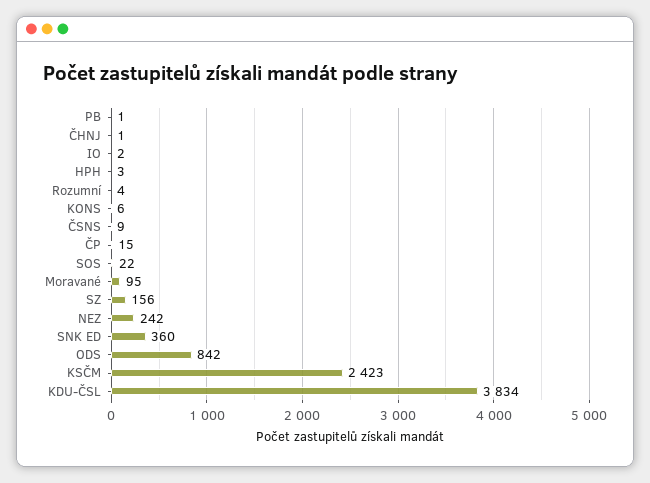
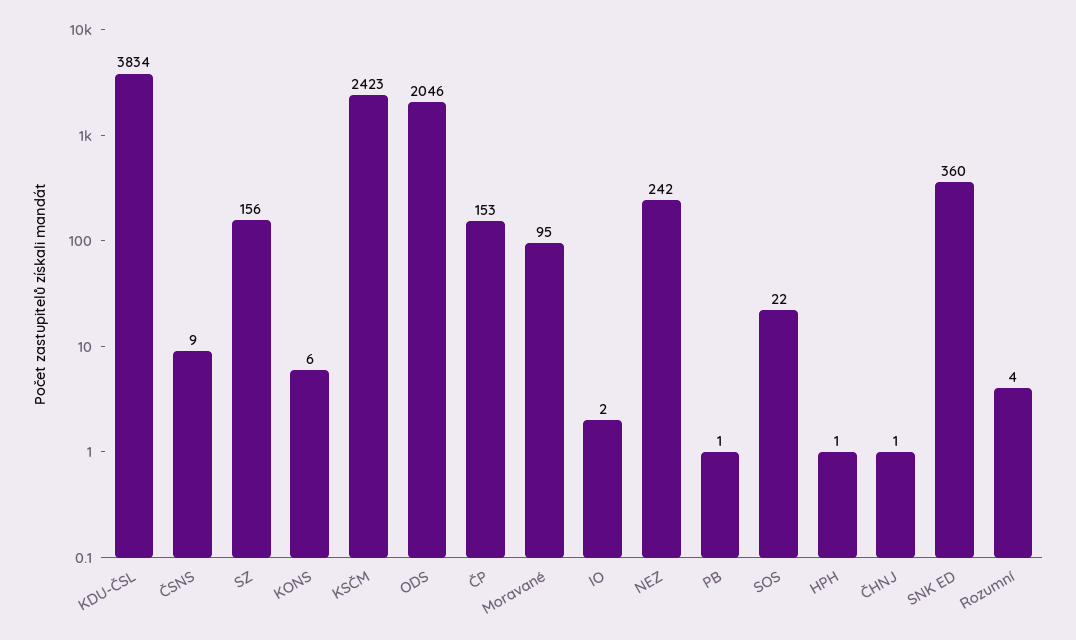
HPH: 3 -> 1
ČP: 15 -> 153
ODS: 842 -> 2046

